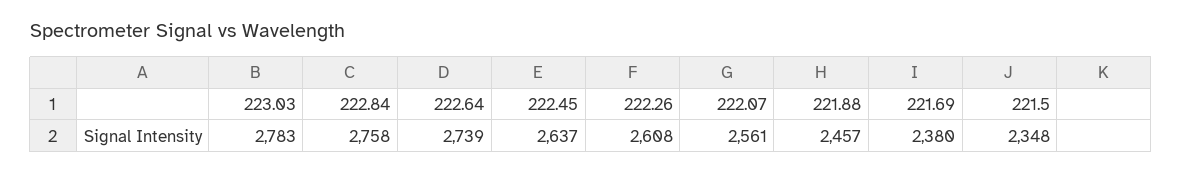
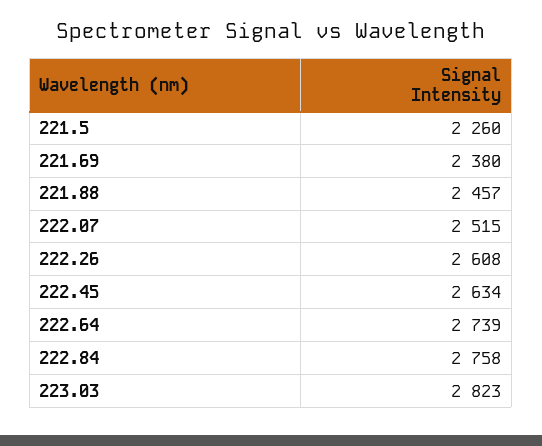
223.03: 2783 -> 2823
222.45: 2637 -> 2634
222.07: 2561 -> 2515
221.5: 2348 -> 2260

